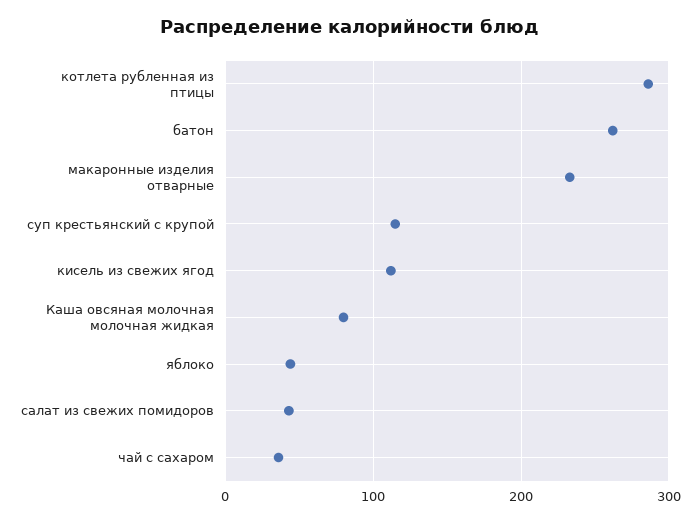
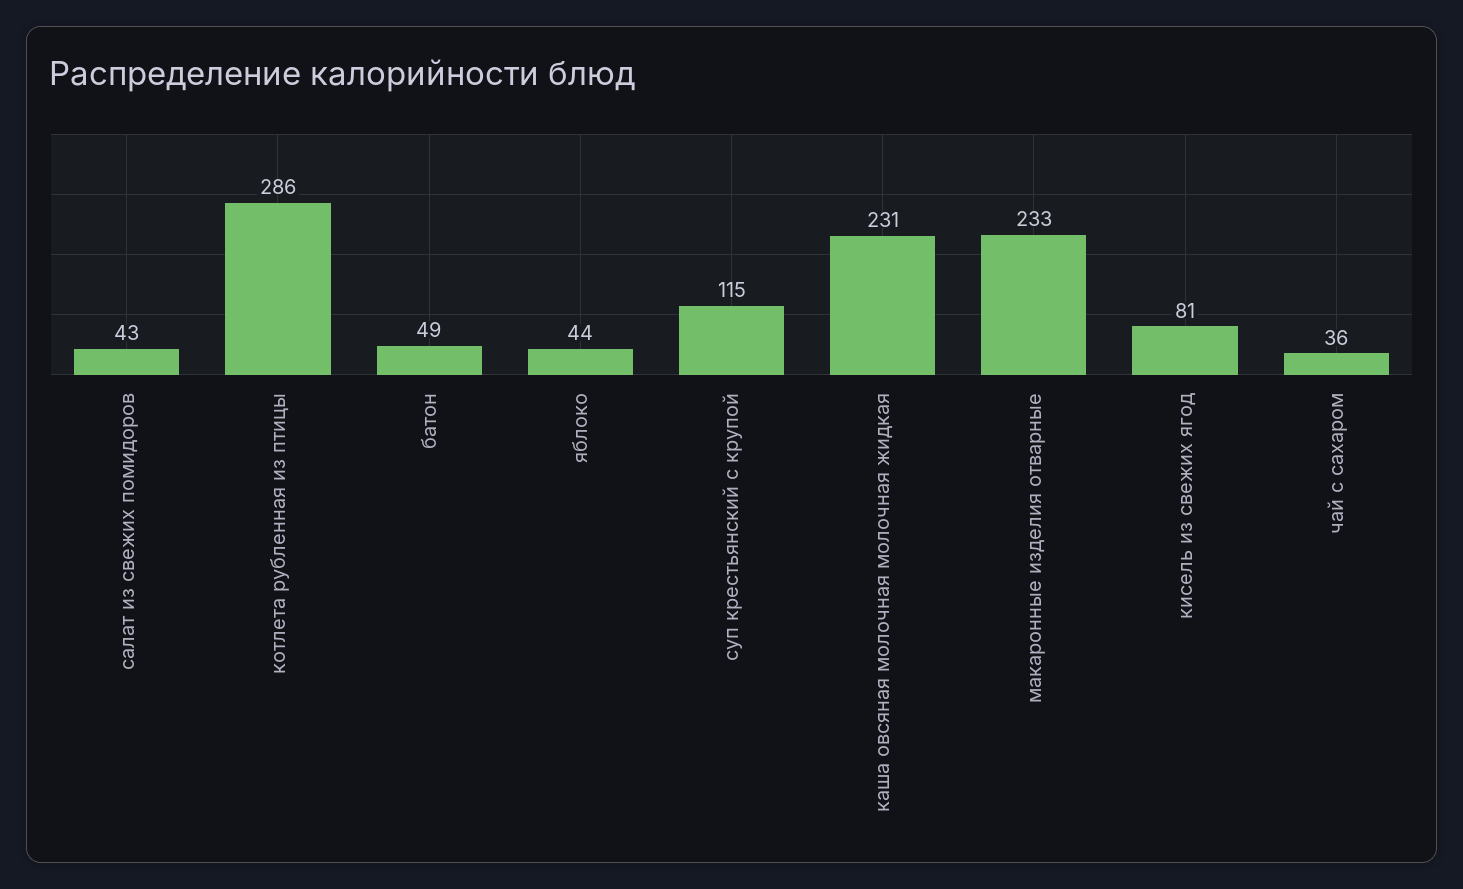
батон: 260 -> 49
кисель из свежих ягод: 110 -> 81
Каша овсяная молочная молочная жидкая: 80 -> 231

